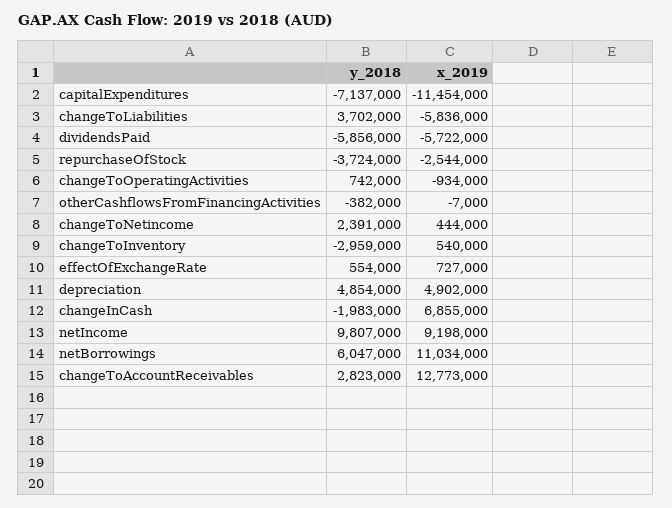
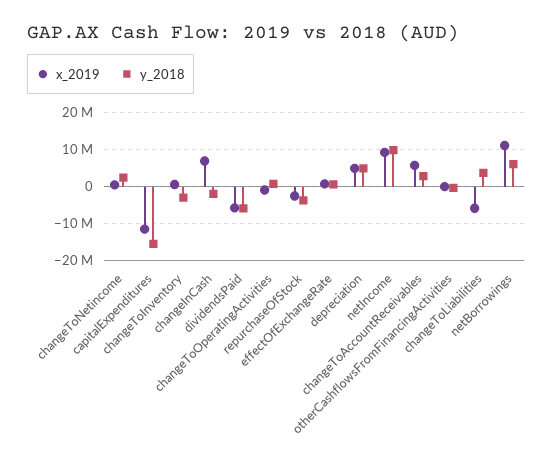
y_2018, capitalExpenditures: -7137000 -> -16000000
x_2019, changeToAccountReceivables: 12773000 -> 6000000

